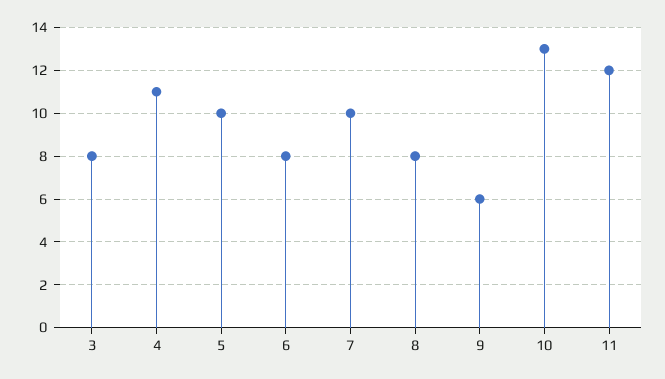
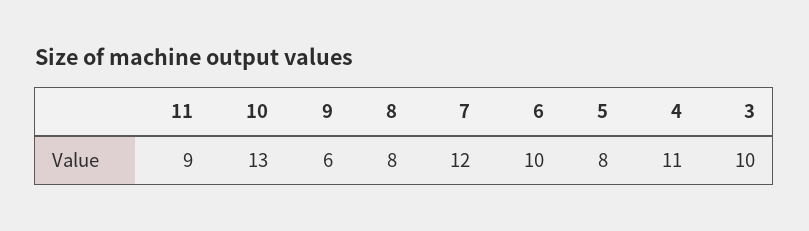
3: 8 -> 10
5: 10 -> 8
6: 8 -> 10
7: 10 -> 12
11: 12 -> 9

